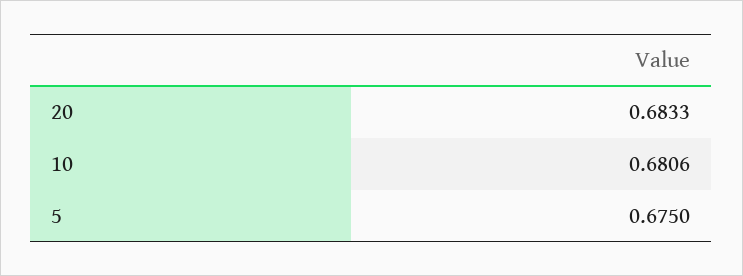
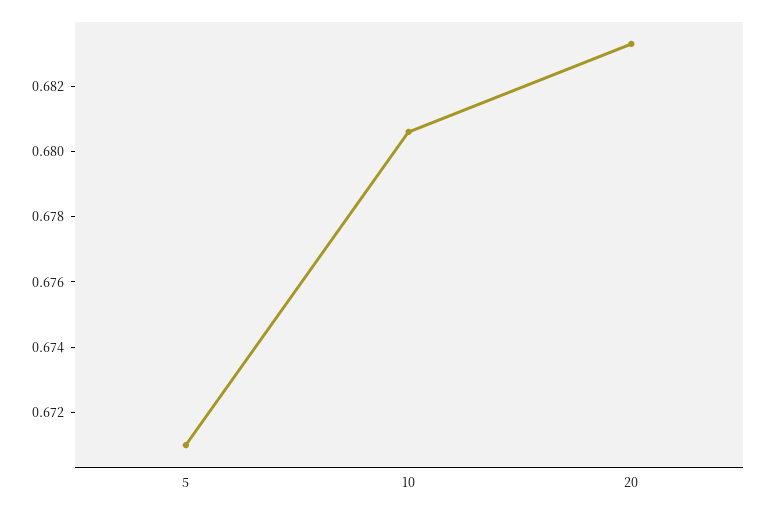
5: 0.675 -> 0.671

